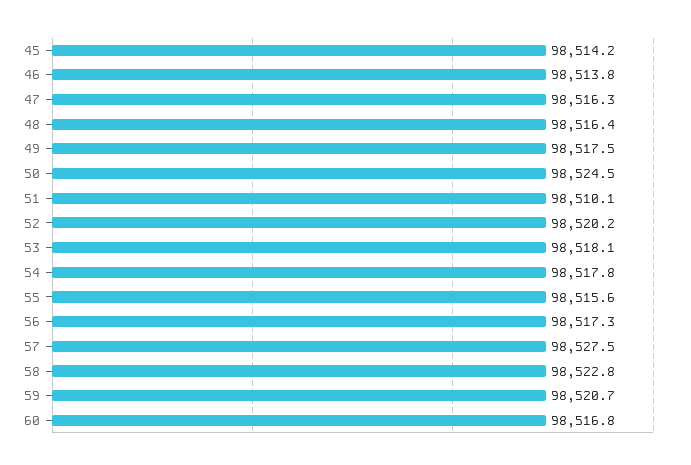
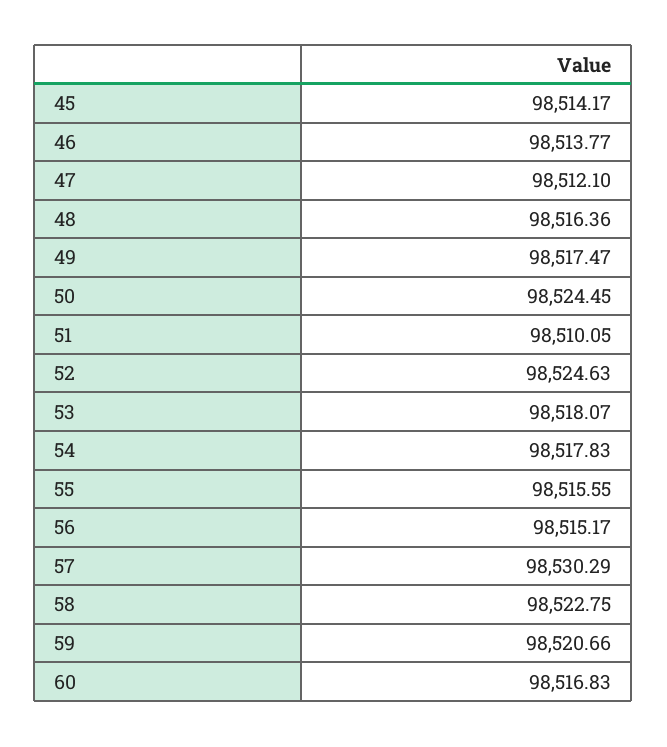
47: 98516.3 -> 98512.1
52: 98520.2 -> 98524.63
56: 98517.3 -> 98515.17
57: 98527.5 -> 98530.29

